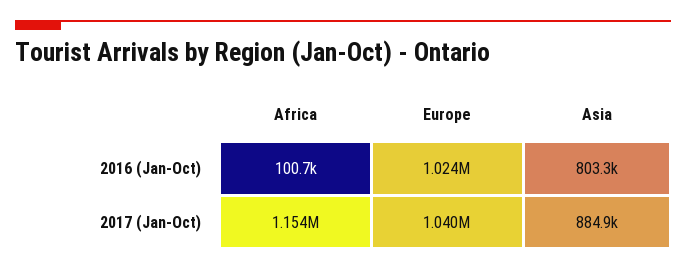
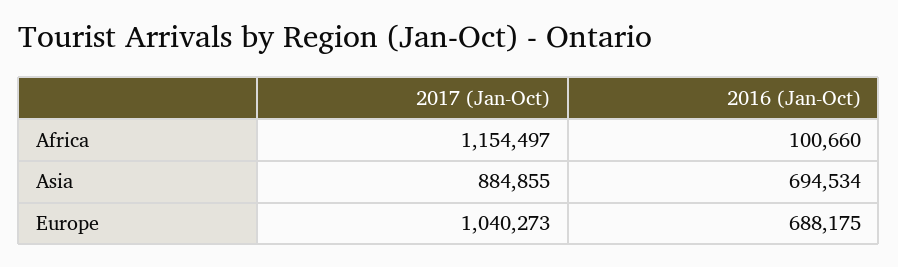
Europe, 2016 (Jan-Oct): 1024000 -> 688175
Asia, 2016 (Jan-Oct): 803300 -> 694534

